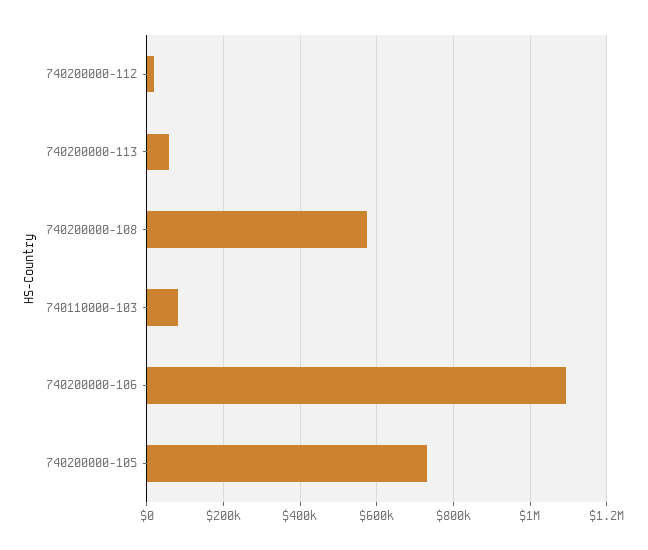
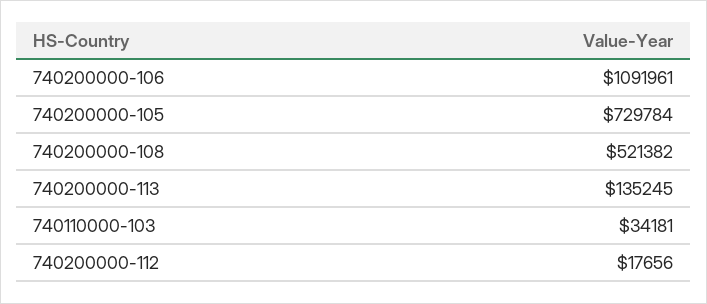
740200000-113: 60000 -> 135245
740200000-108: 580000 -> 521382
740110000-103: 80000 -> 34181

